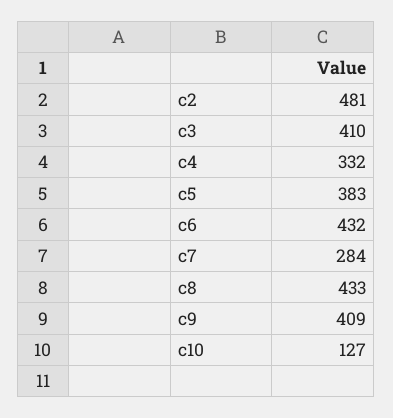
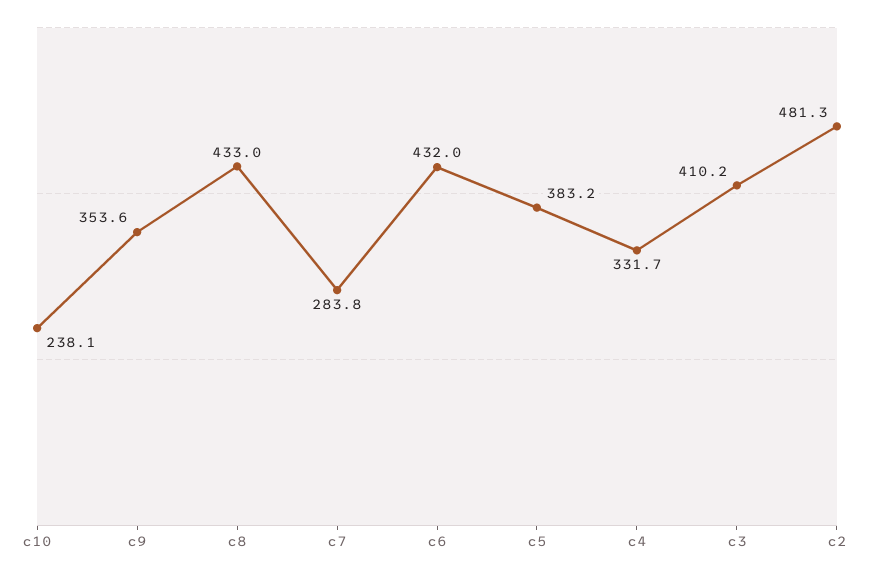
c9: 409 -> 353.6
c10: 127 -> 238.1

